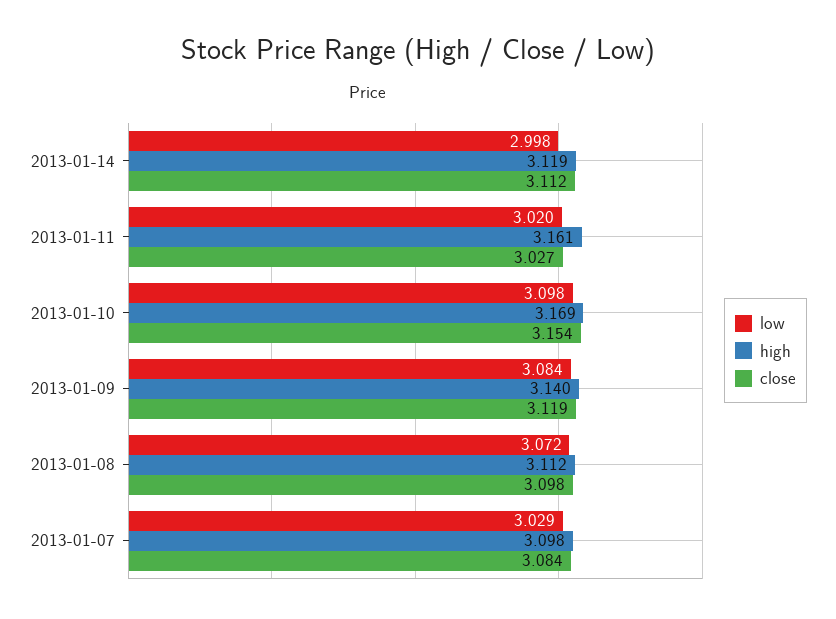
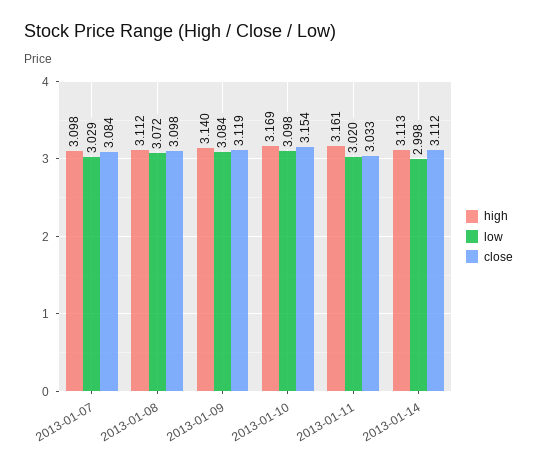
high, 2013-01-14: 3.119 -> 3.113
close, 2013-01-11: 3.027 -> 3.033

